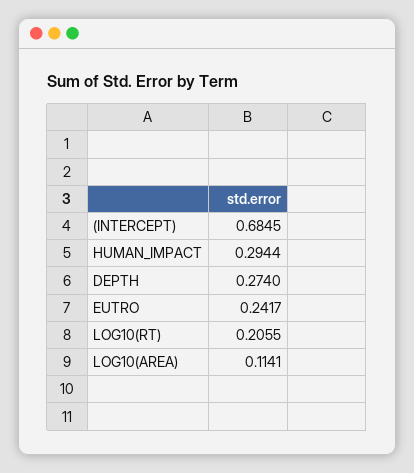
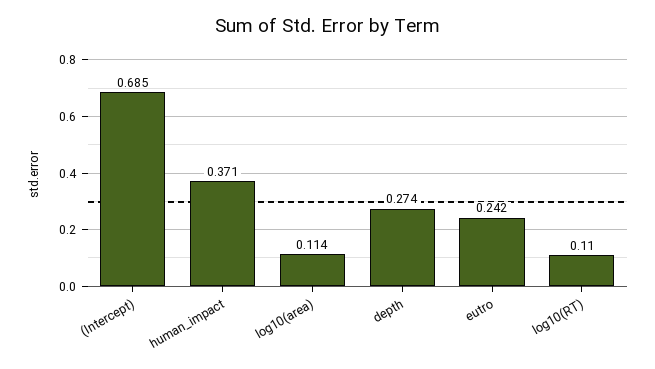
HUMAN_IMPACT: 0.2944 -> 0.371
LOG10(RT): 0.2055 -> 0.11

